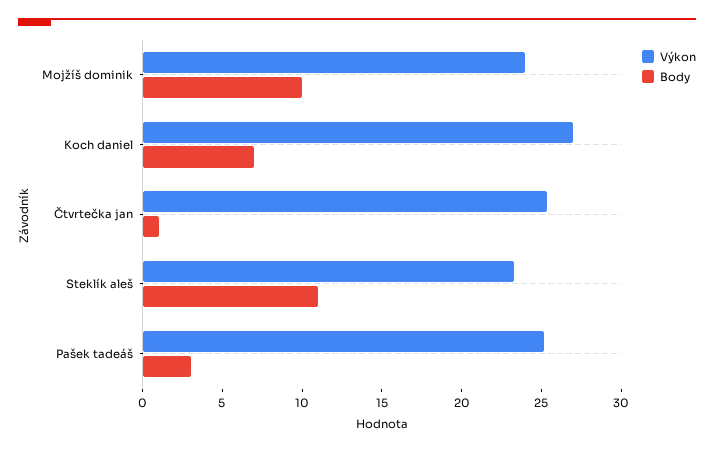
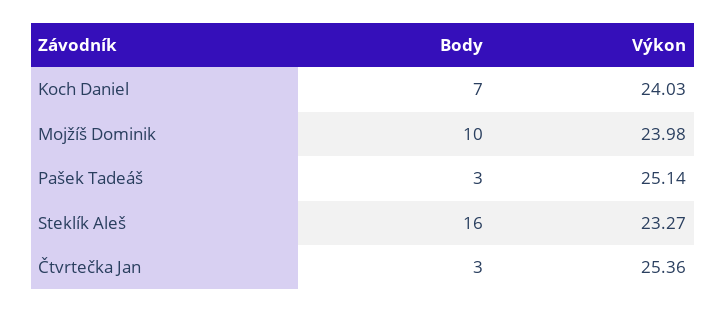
Výkon, Koch daniel: 27 -> 24.03
Body, Čtvrtečka jan: 1 -> 3
Body, Steklík aleš: 11 -> 16

